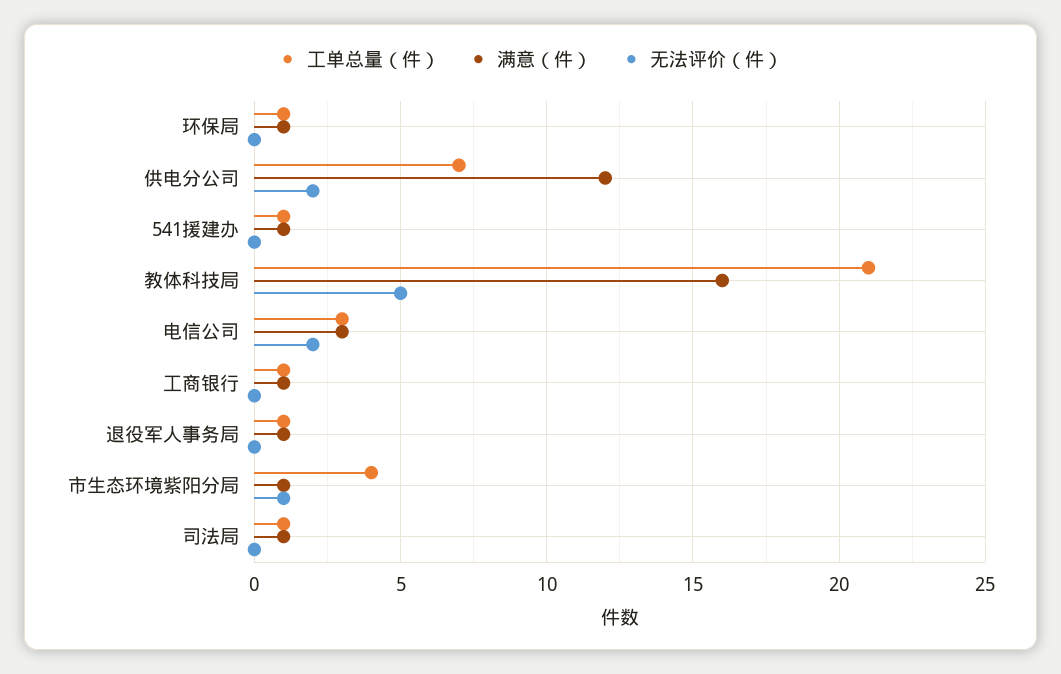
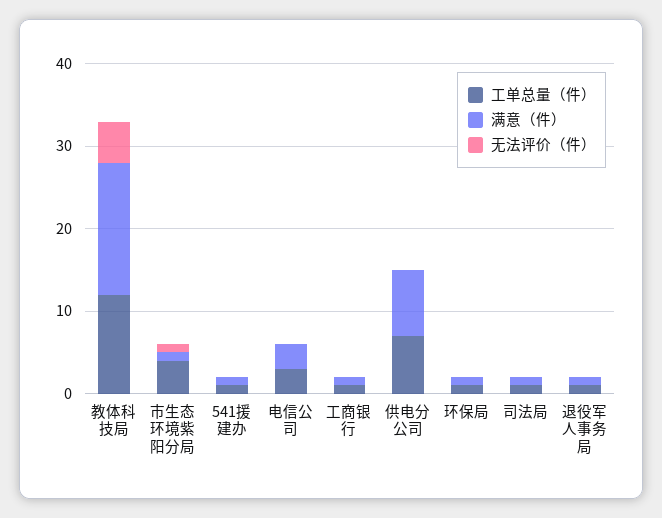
满意（件）, 供电分公司: 12 -> 8
无法评价（件）, 供电分公司: 2 -> 0
工单总量（件）, 教体科技局: 21 -> 12
无法评价（件）, 电信公司: 2 -> 0

